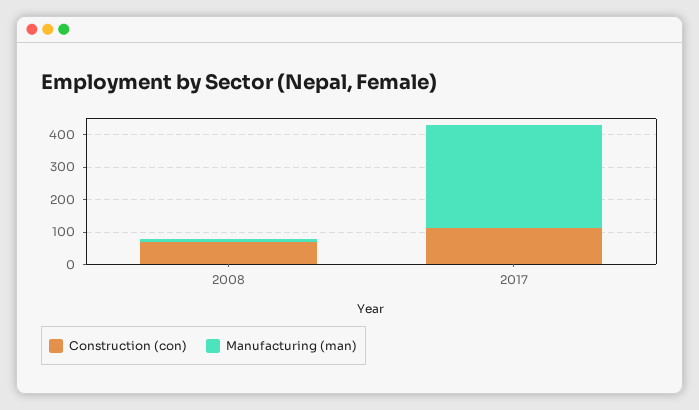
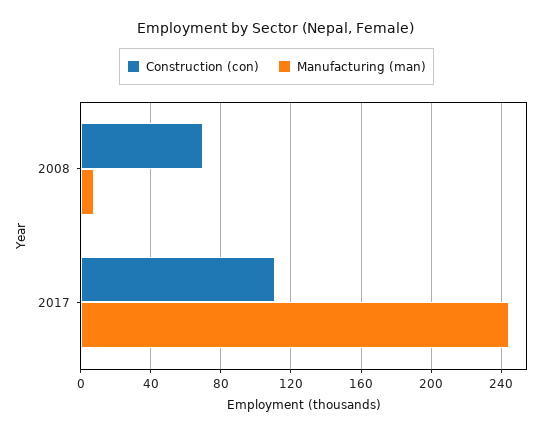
Manufacturing (man), 2017: 325 -> 245

